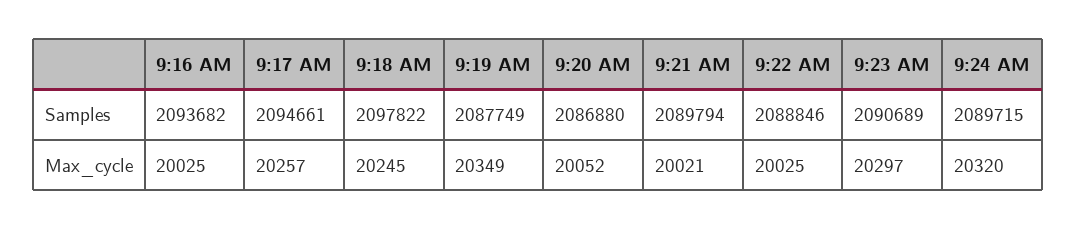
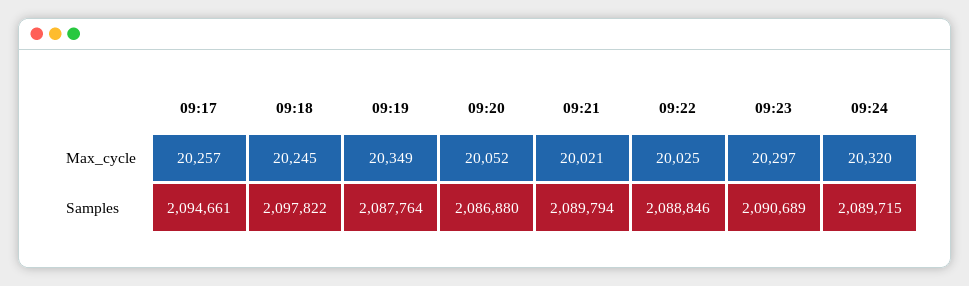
9:16 AM, Samples: 2093682 -> none
9:19 AM, Samples: 2087749 -> 2087764
9:16 AM, Max_cycle: 20025 -> none

